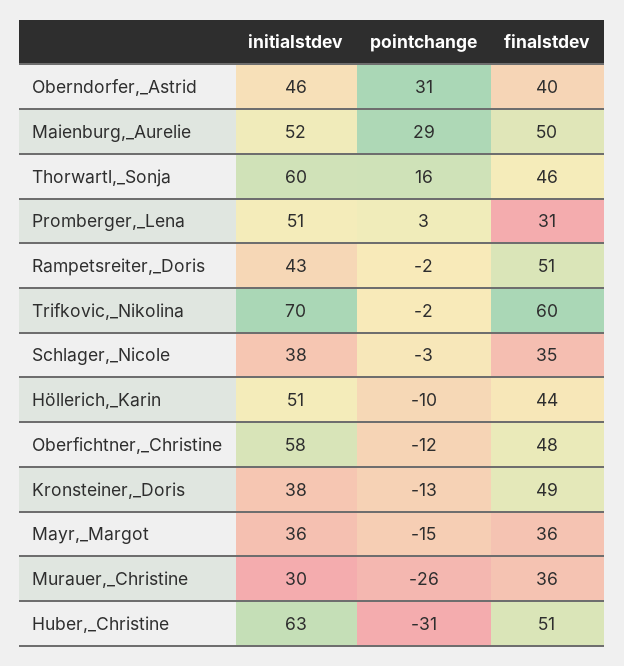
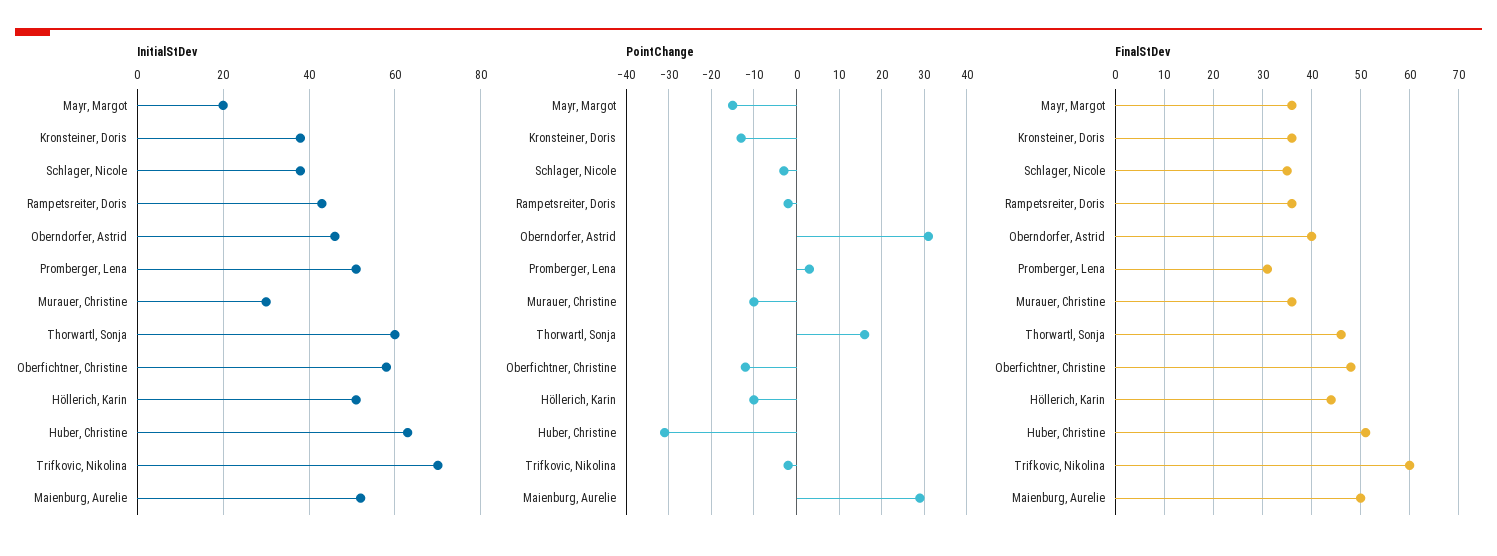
finalstdev, Rampetsreiter,_Doris: 51 -> 35
finalstdev, Kronsteiner,_Doris: 49 -> 35
initialstdev, Mayr,_Margot: 36 -> 20
pointchange, Murauer,_Christine: -26 -> -10

